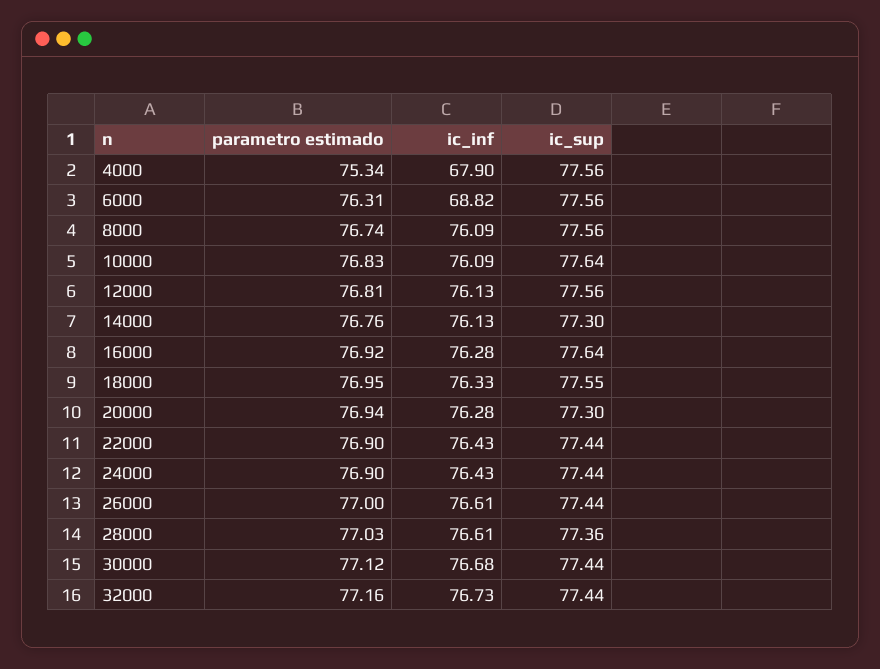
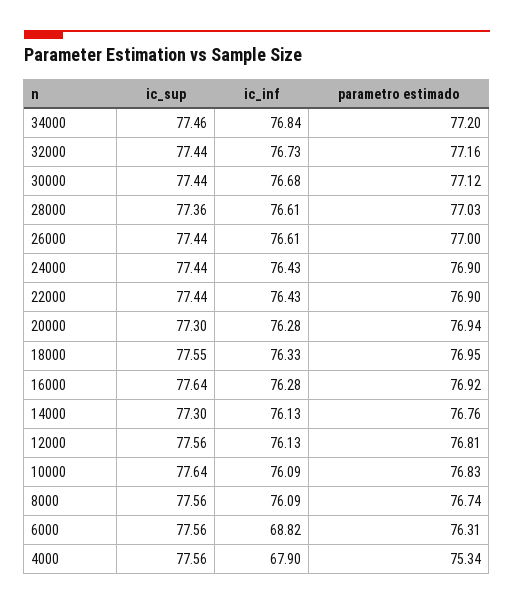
ic_sup, 34000: none -> 77.46
ic_inf, 34000: none -> 76.84
parametro estimado, 34000: none -> 77.2

